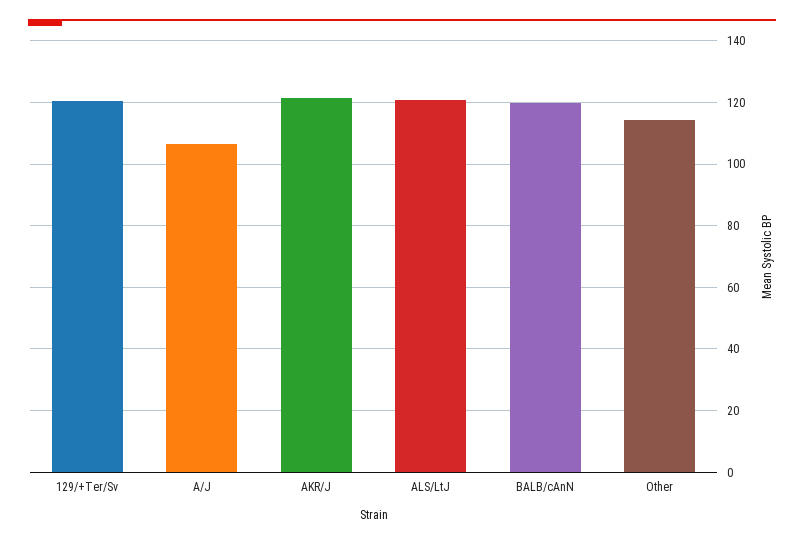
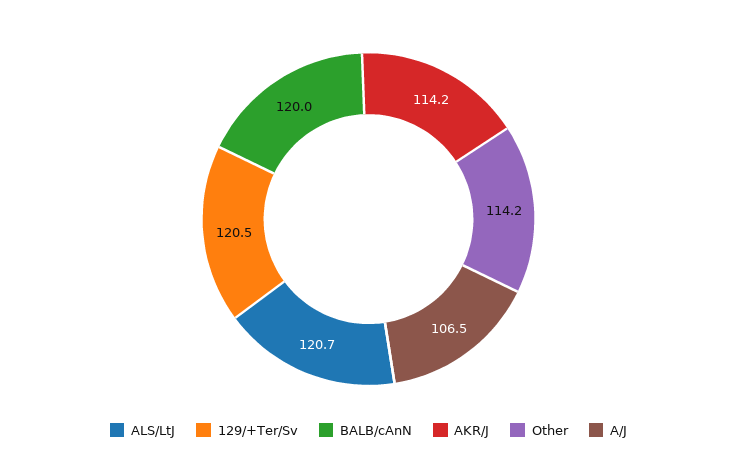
AKR/J: 122 -> 114.2

